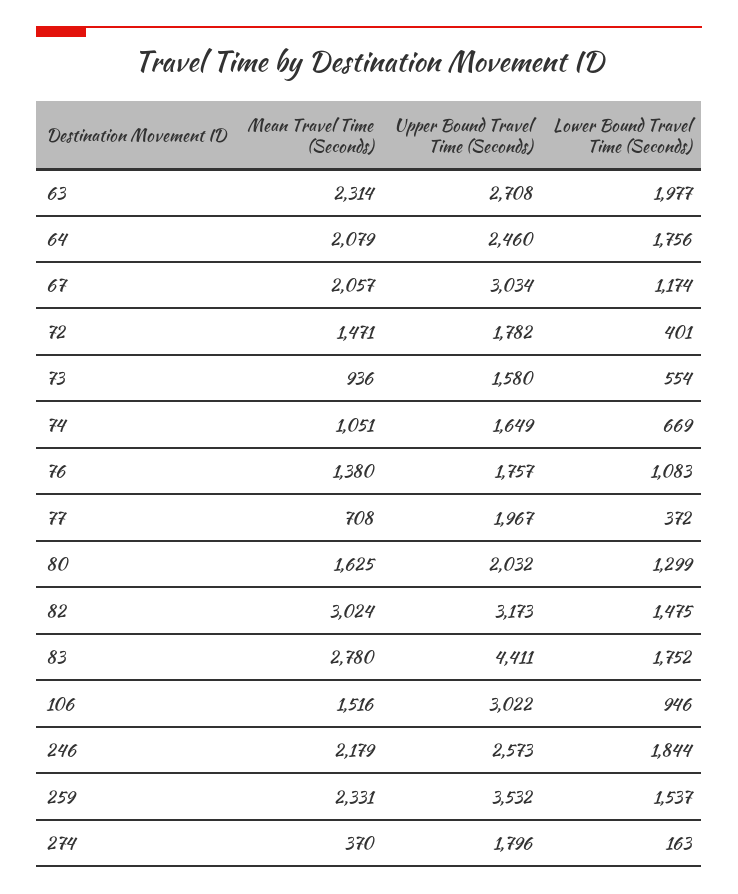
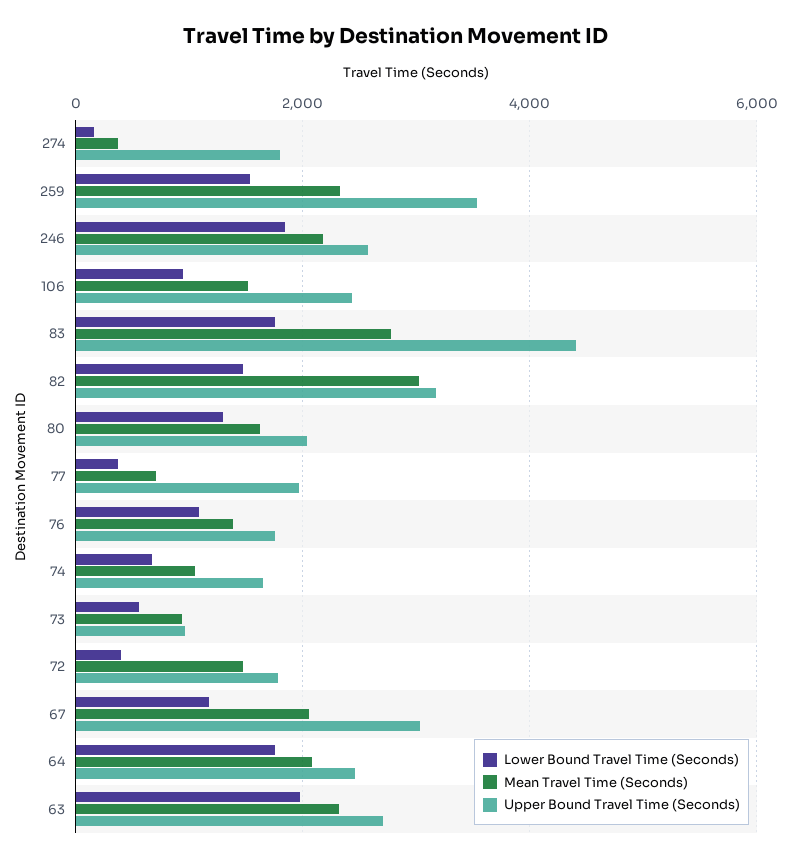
Upper Bound Travel Time (Seconds), 73: 1580 -> 1000
Upper Bound Travel Time (Seconds), 106: 3022 -> 2400

